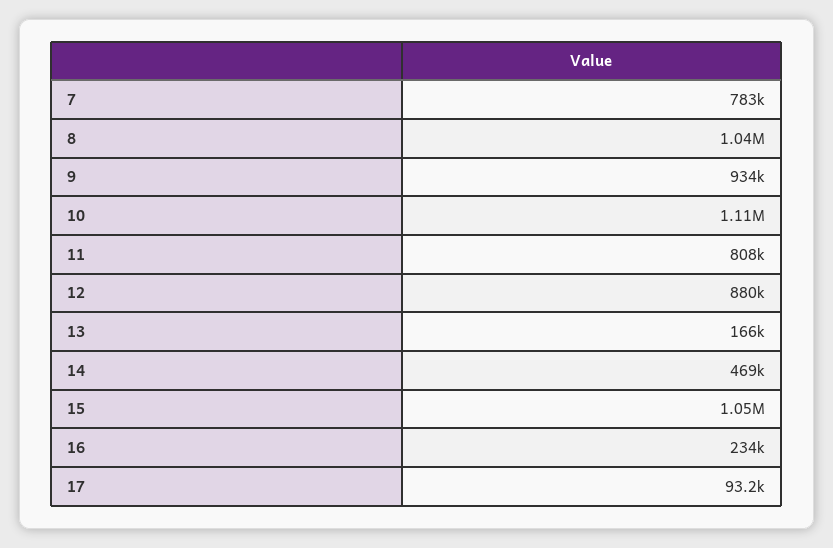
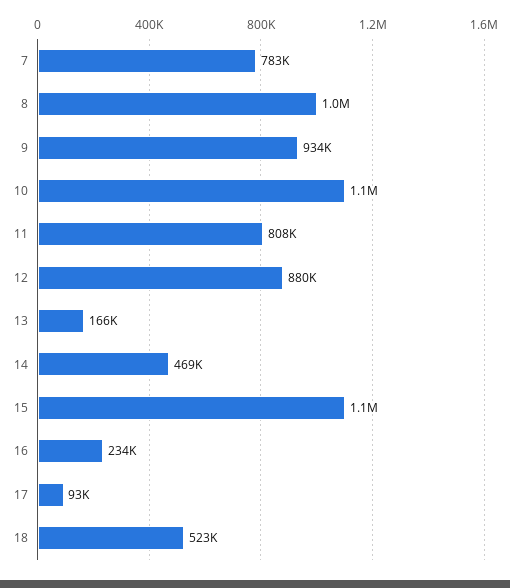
18: none -> 523000

